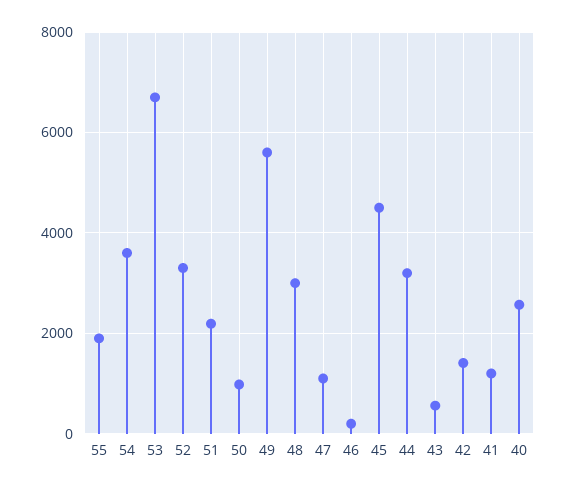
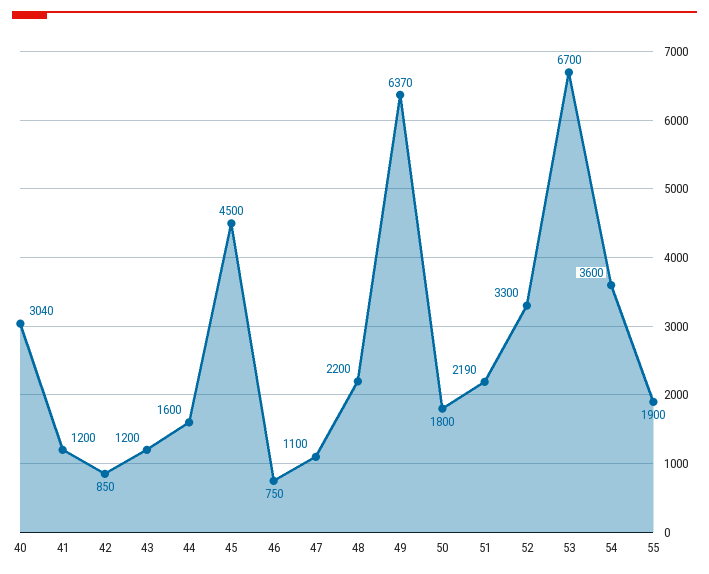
50: 1000 -> 1800
49: 5600 -> 6370
48: 3000 -> 2200
46: 200 -> 750
44: 3200 -> 1600
43: 600 -> 1200
42: 1400 -> 850
40: 2600 -> 3040

